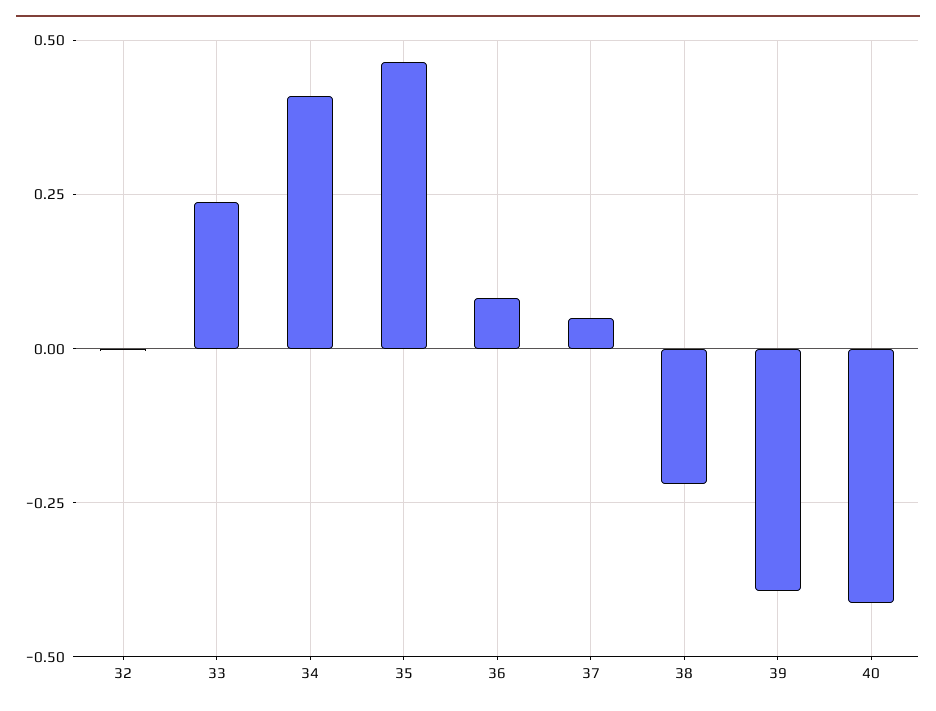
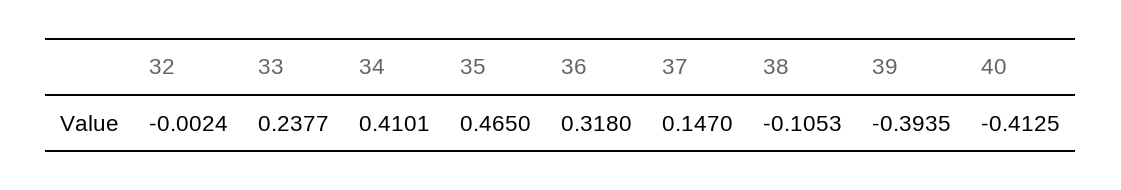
36: 0.075 -> 0.318
37: 0.05 -> 0.147
38: -0.225 -> -0.1053

